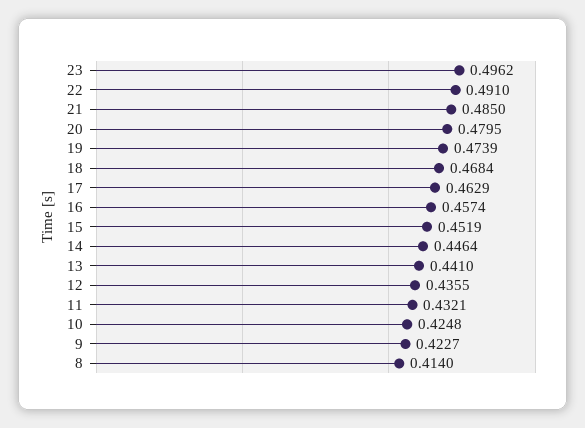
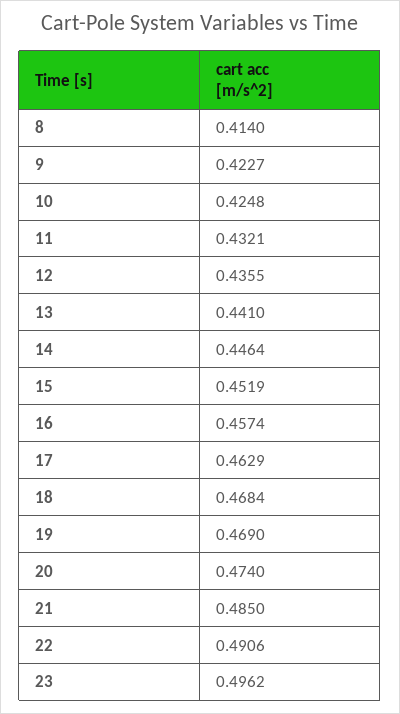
22: 0.491 -> 0.4906
20: 0.4795 -> 0.474
19: 0.4739 -> 0.469

